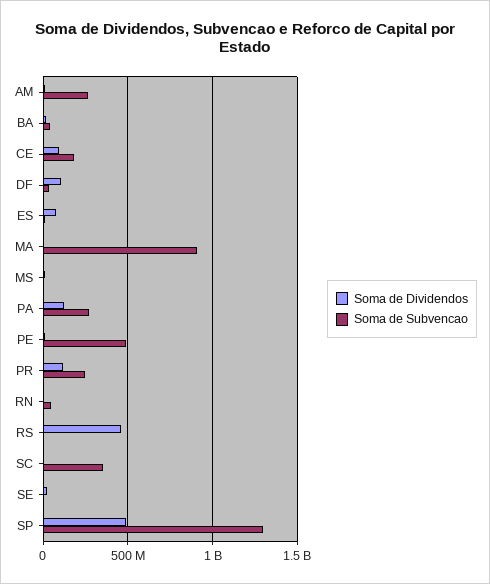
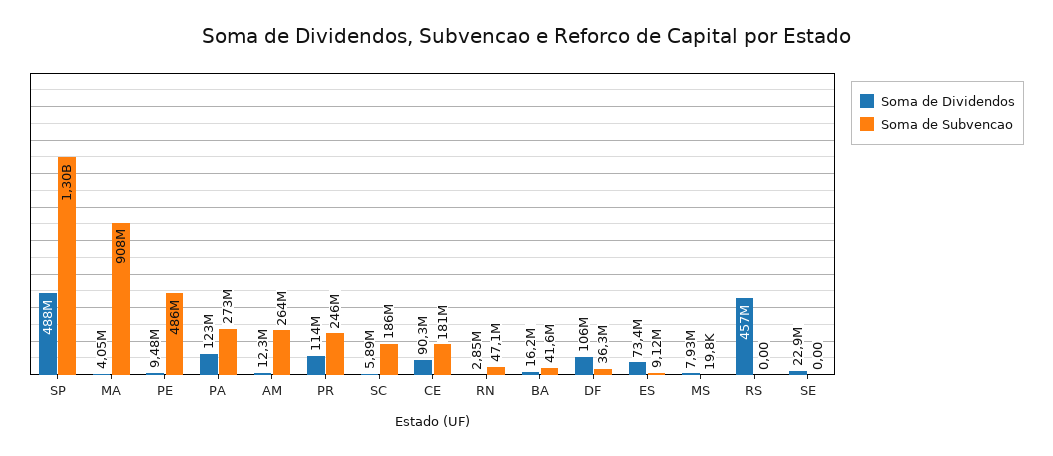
Soma de Subvencao, SC: 350000000 -> 186000000

